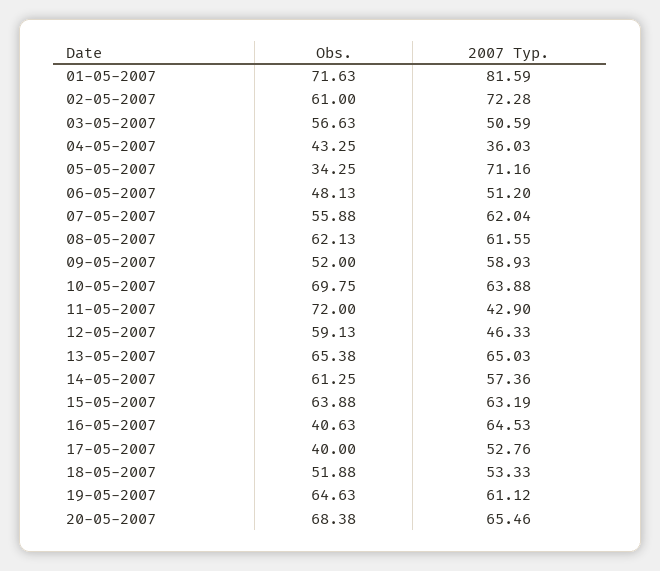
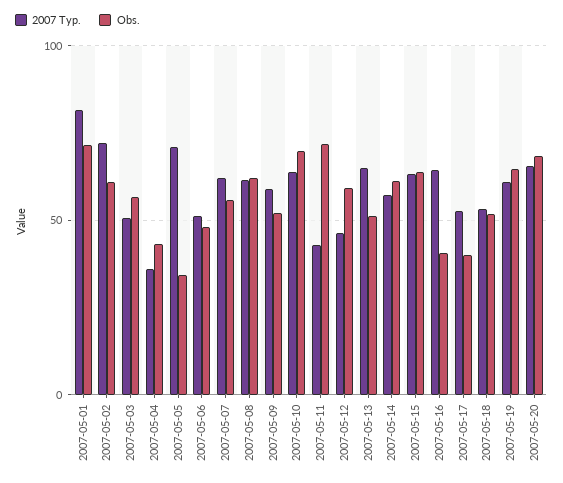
Obs., 13-05-2007: 65.38 -> 50

